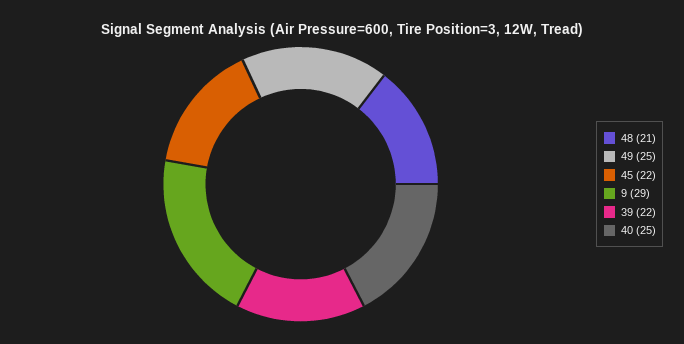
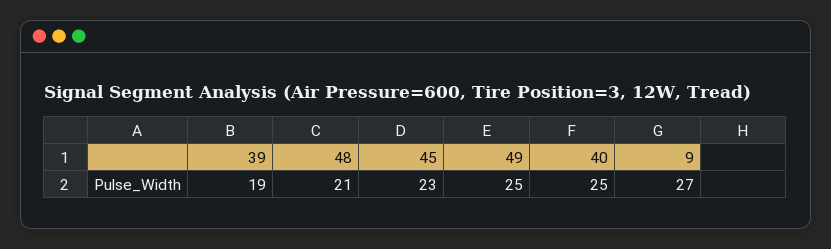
45: 22 -> 23
9: 29 -> 27
39: 22 -> 19

